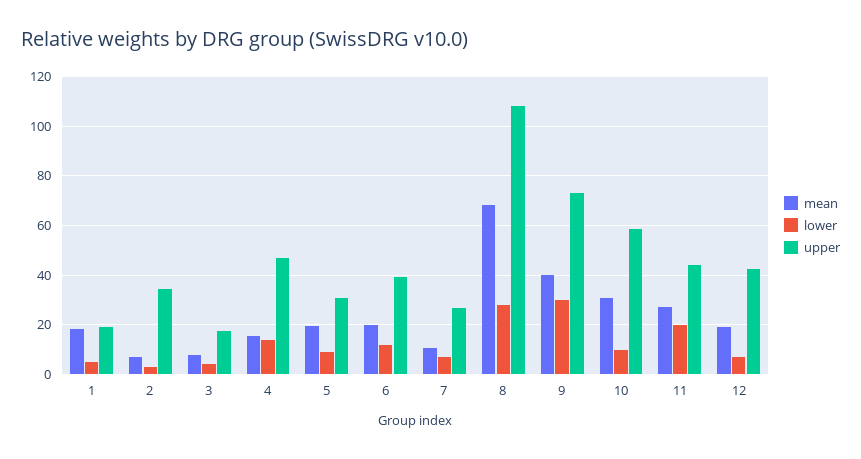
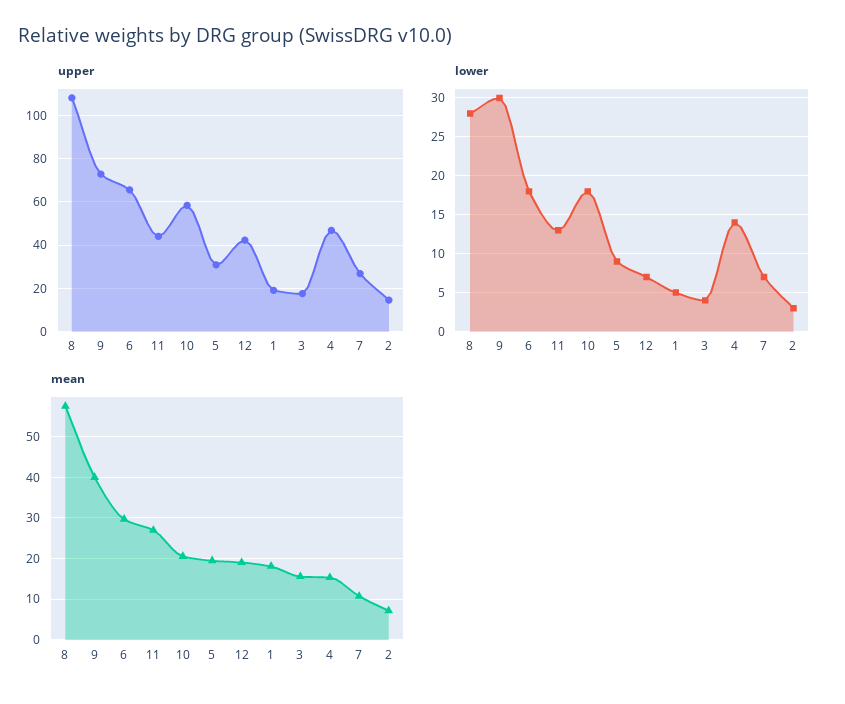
upper, 2: 35 -> 15
mean, 3: 7.5 -> 16
mean, 6: 20 -> 30
lower, 6: 12.5 -> 18
upper, 6: 40 -> 65
mean, 8: 67.5 -> 58
mean, 10: 30 -> 20
lower, 10: 10 -> 18
lower, 11: 20 -> 13

